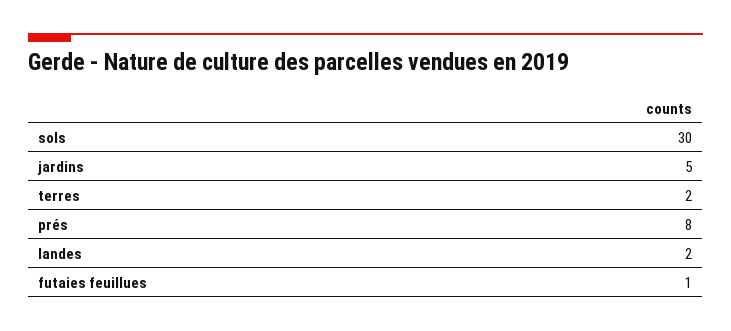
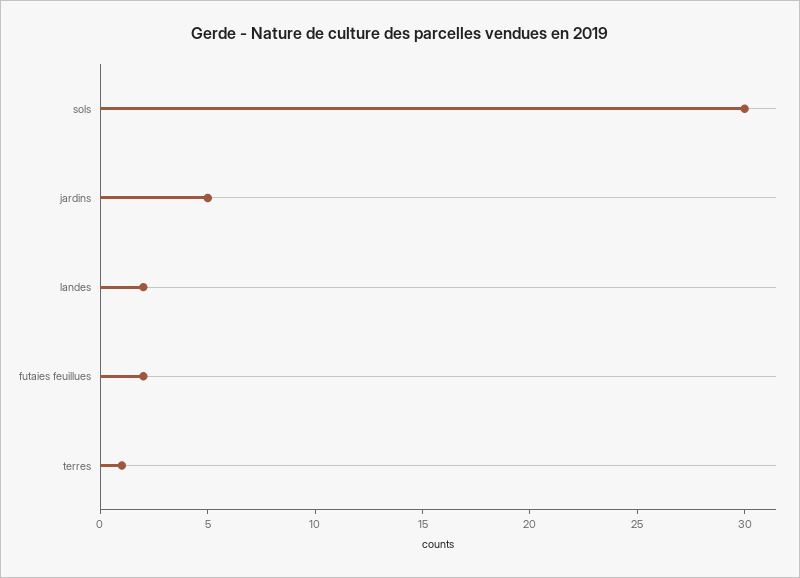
terres: 2 -> 1
prés: 8 -> none
futaies feuillues: 1 -> 2

